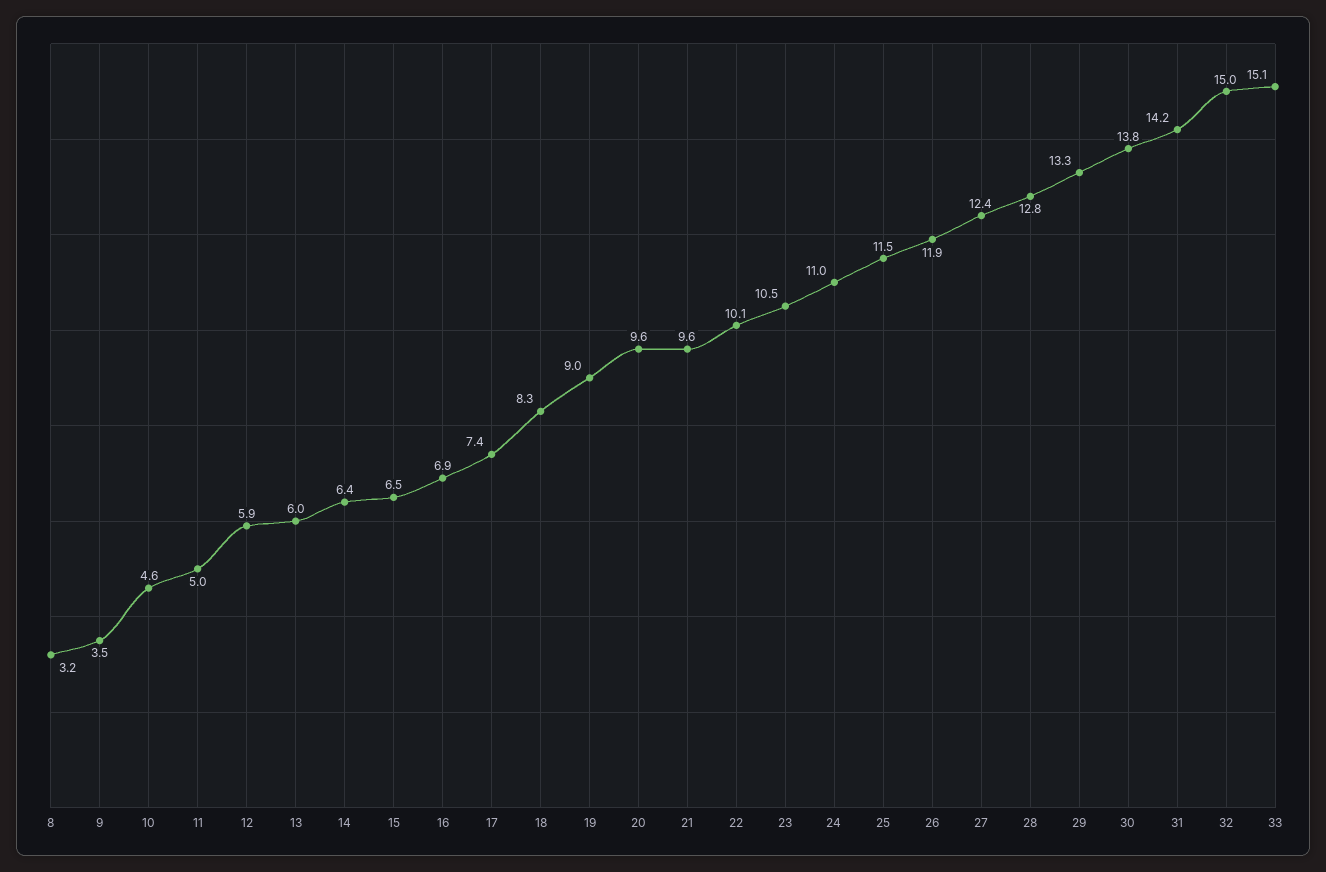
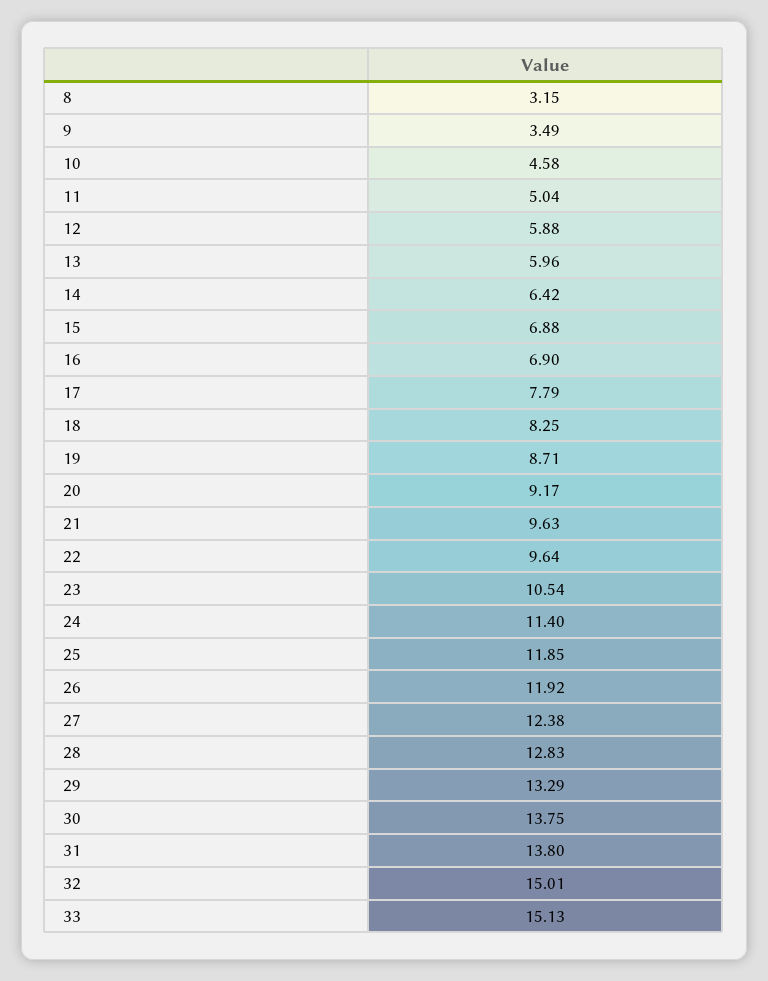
15: 6.5 -> 6.88
17: 7.4 -> 7.79
19: 9 -> 8.71
20: 9.6 -> 9.17
22: 10.1 -> 9.64
24: 11 -> 11.4
25: 11.5 -> 11.85
31: 14.2 -> 13.8

